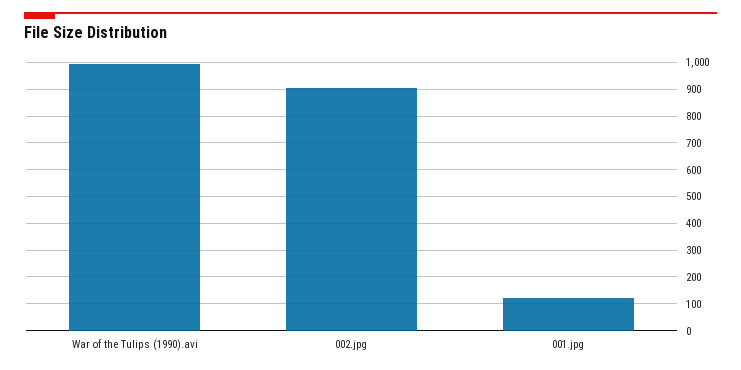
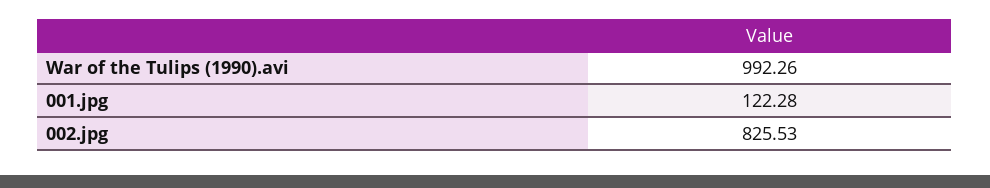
002.jpg: 900 -> 825.53

